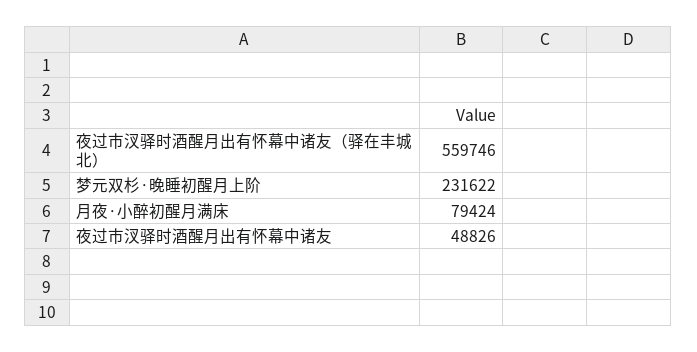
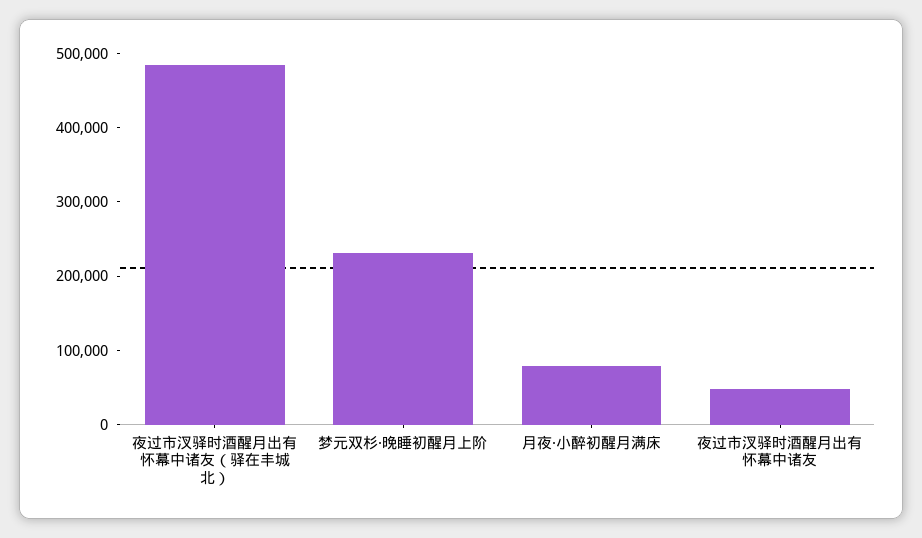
夜过市汊驿时酒醒月出有怀幕中诸友（驿在丰城北）: 559746 -> 480000

